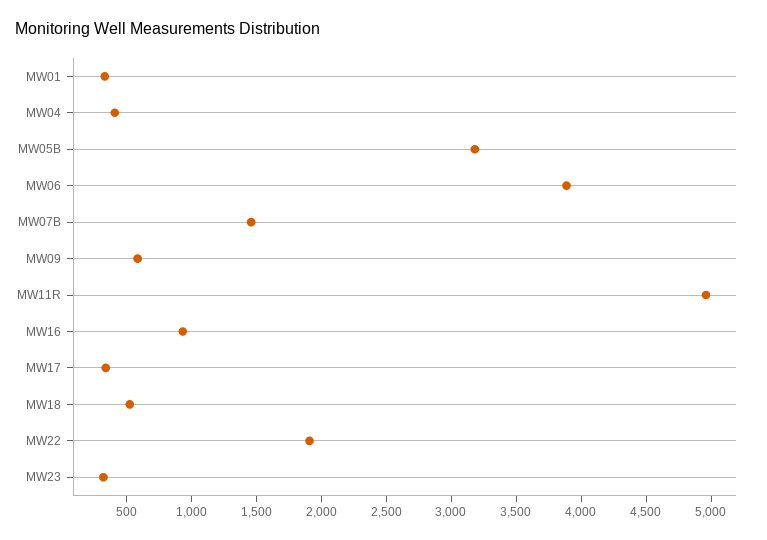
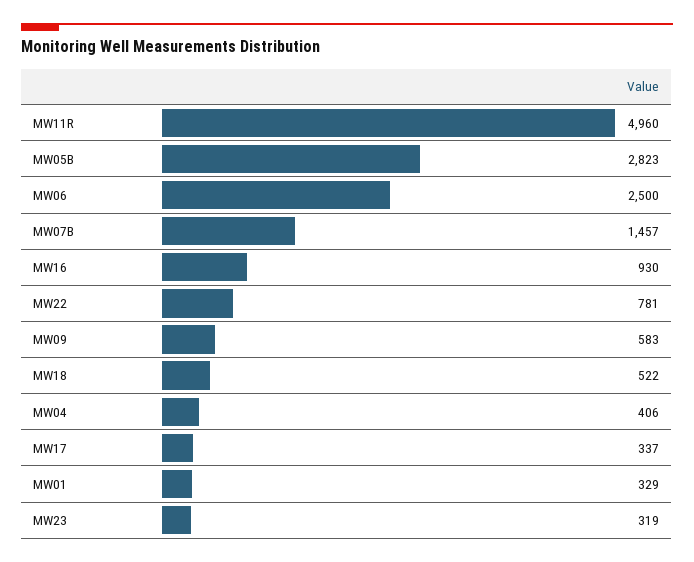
MW05B: 3200 -> 2823
MW06: 3900 -> 2500
MW22: 1900 -> 781

